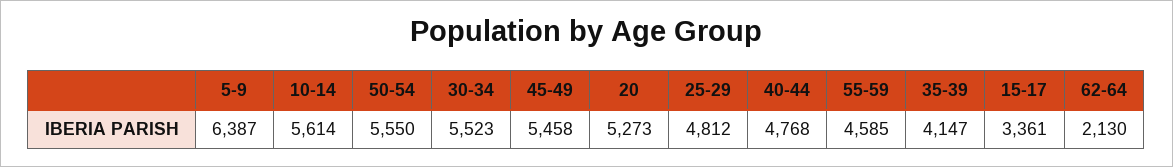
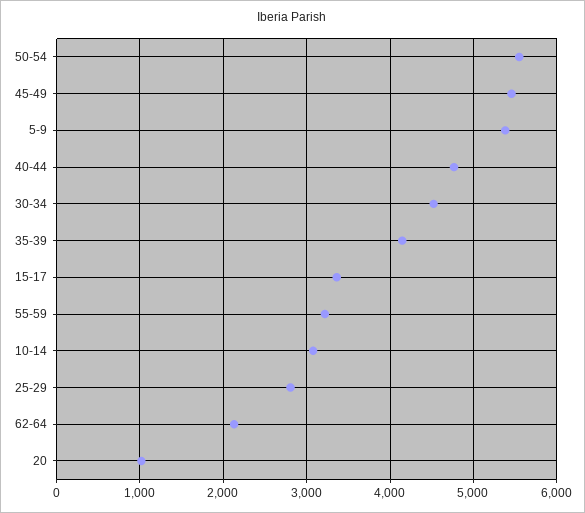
5-9: 6387 -> 5400
10-14: 5614 -> 3100
30-34: 5523 -> 4500
20: 5273 -> 1000
25-29: 4812 -> 2800
55-59: 4585 -> 3200

